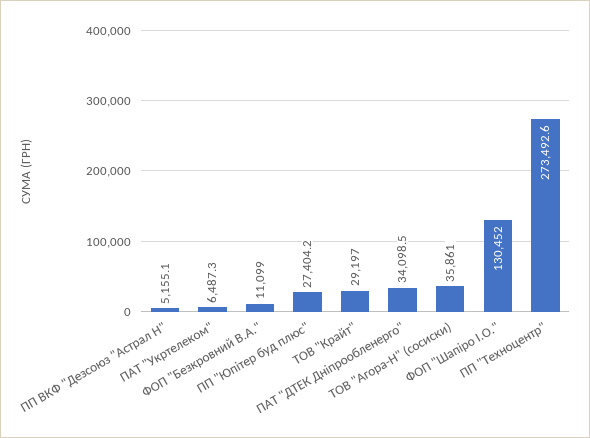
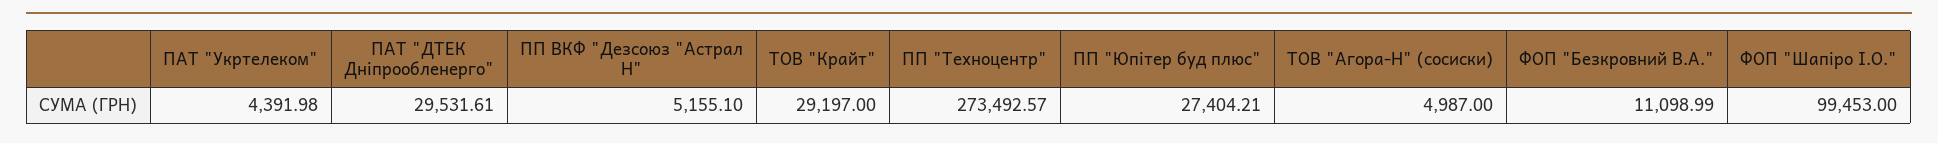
ПАТ "Укртелеком": 6487.3 -> 4391.98
ПАТ "ДТЕК Дніпрообленерго": 34098.5 -> 29531.61
ТОВ "Агора-Н" (сосиски): 35861 -> 4987
ФОП "Шапіро І.О.": 130452 -> 99453

